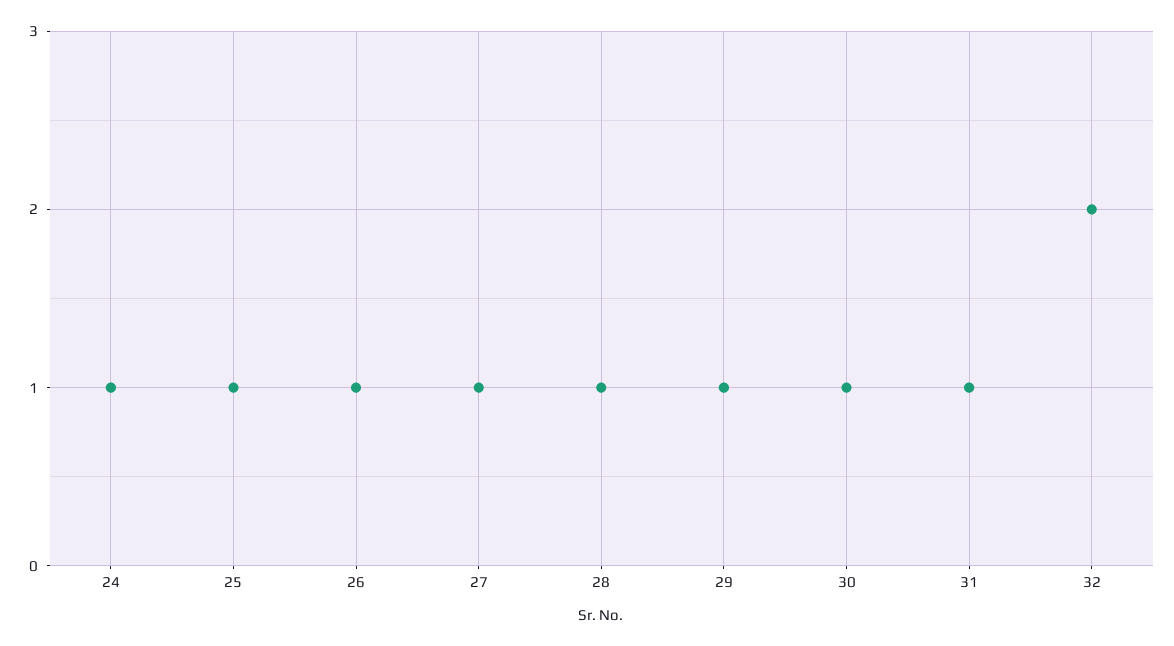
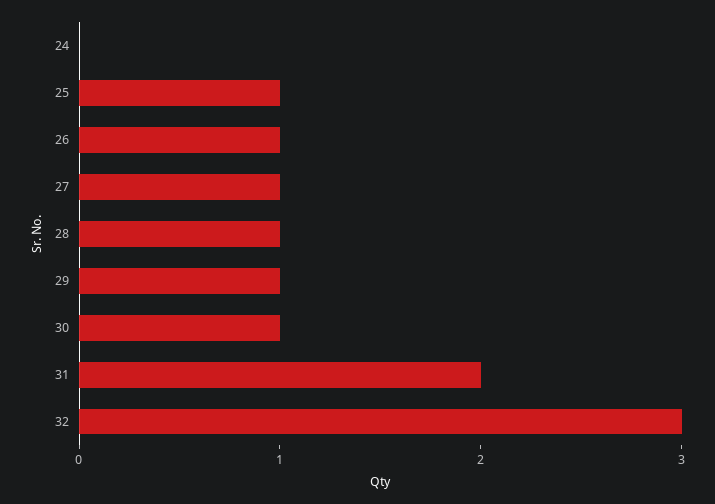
24: 1 -> 0
31: 1 -> 2
32: 2 -> 3

